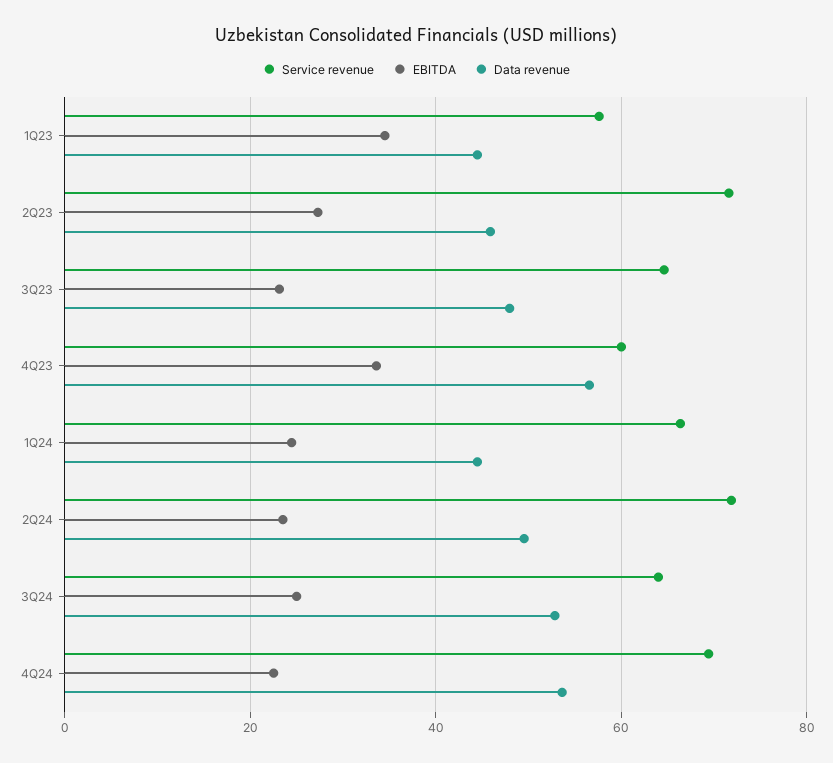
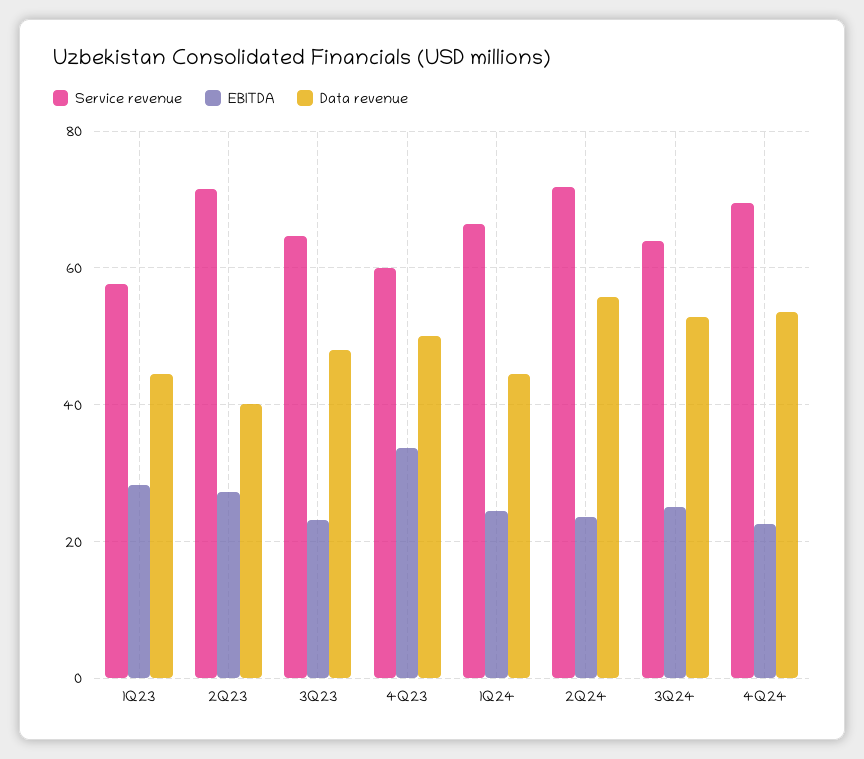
EBITDA, 1Q23: 34 -> 28
Data revenue, 2Q23: 46 -> 40
Data revenue, 4Q23: 56 -> 50
Data revenue, 2Q24: 50 -> 56

